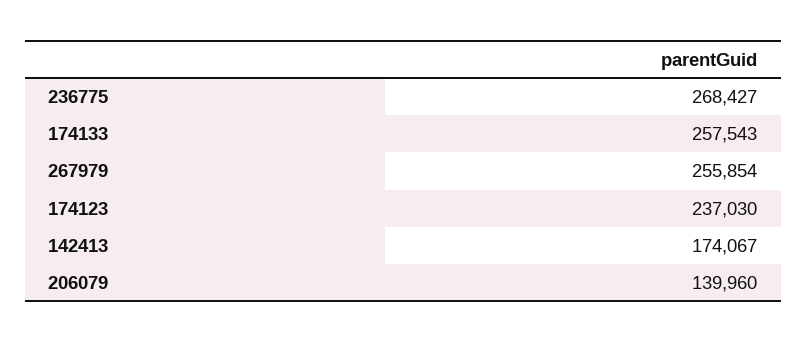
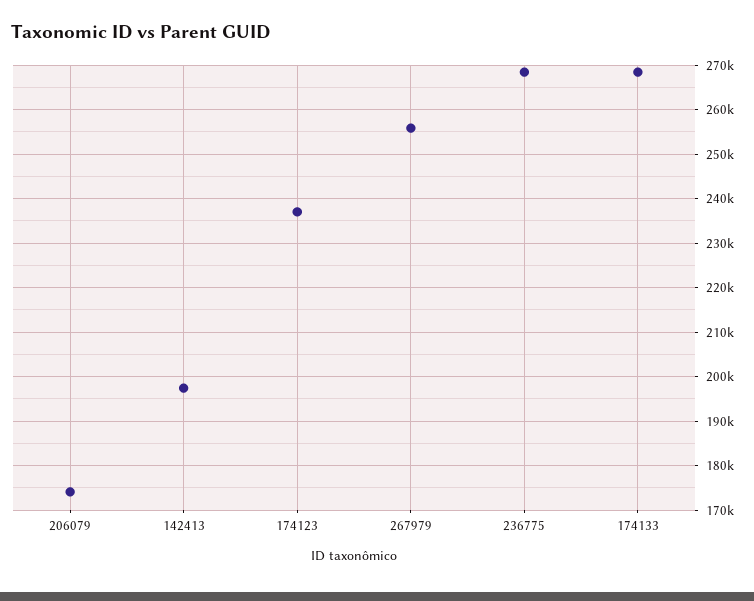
174133: 257543 -> 268000
142413: 174067 -> 198000
206079: 139960 -> 174000

